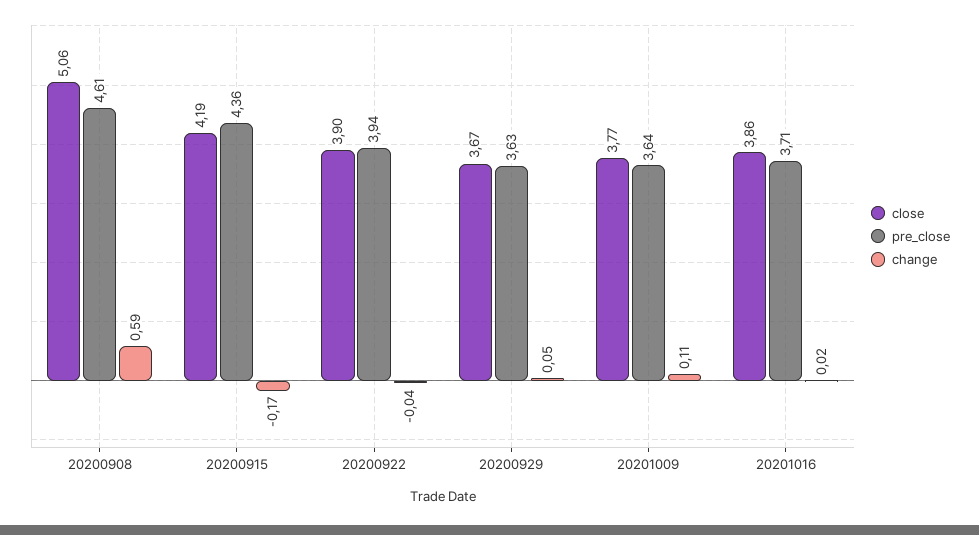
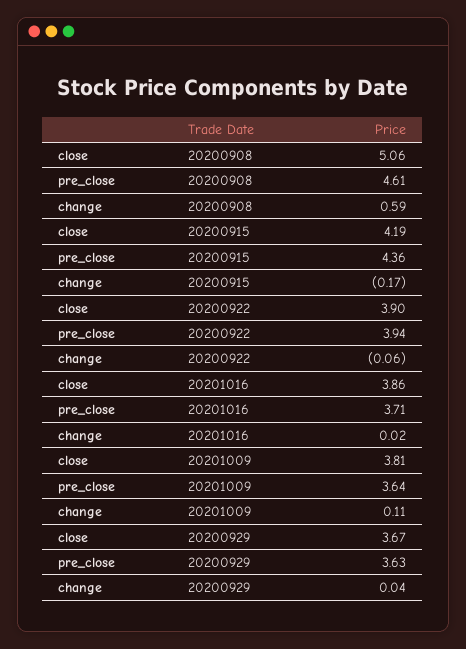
change, 20200922: -0.04 -> -0.06
change, 20200929: 0.05 -> 0.04
close, 20201009: 3.77 -> 3.81

